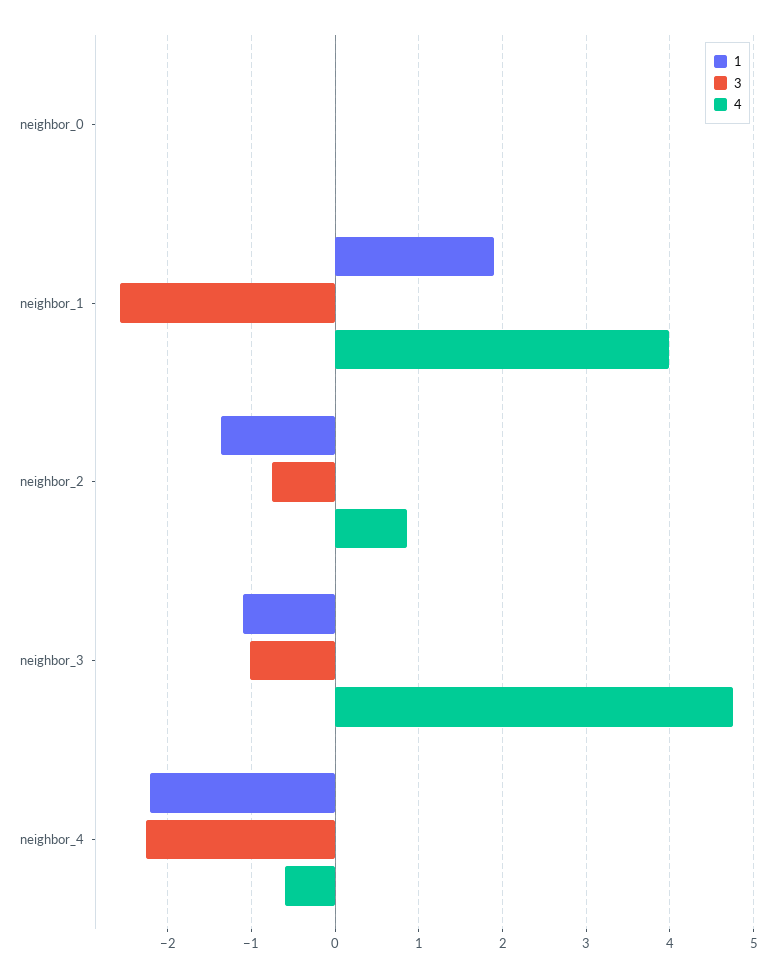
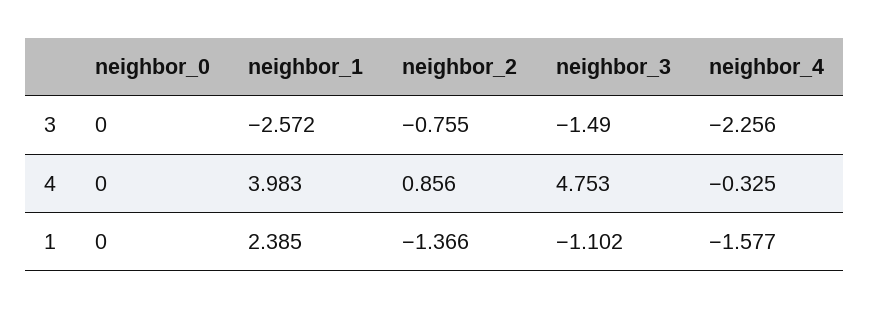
1, neighbor_1: 1.9 -> 2.385
3, neighbor_3: -1 -> -1.49
1, neighbor_4: -2.2 -> -1.577
4, neighbor_4: -0.6 -> -0.325

